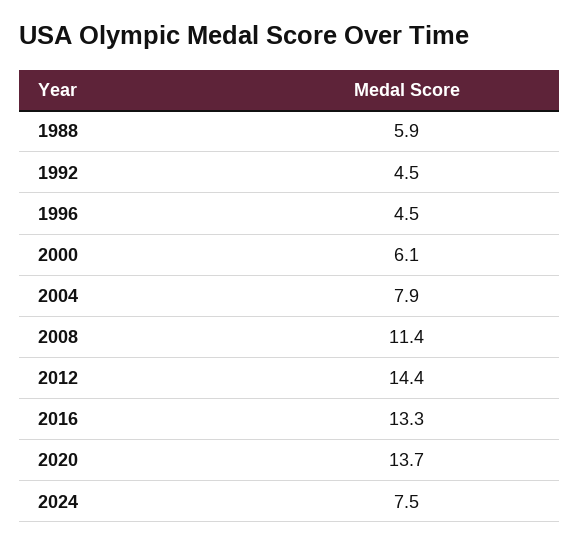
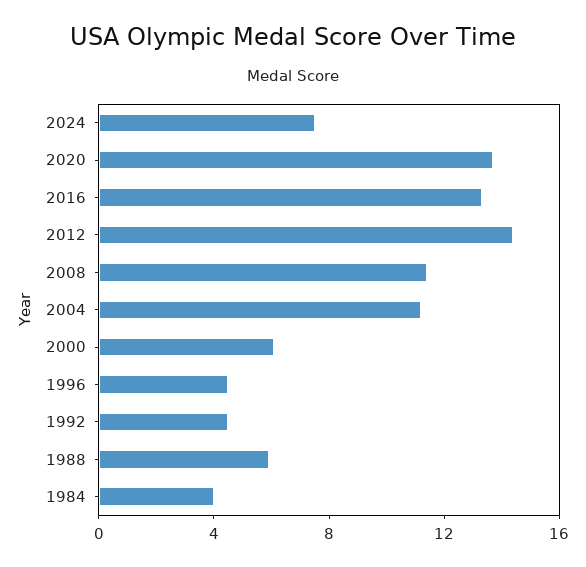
2004: 7.9 -> 11
1984: none -> 4

